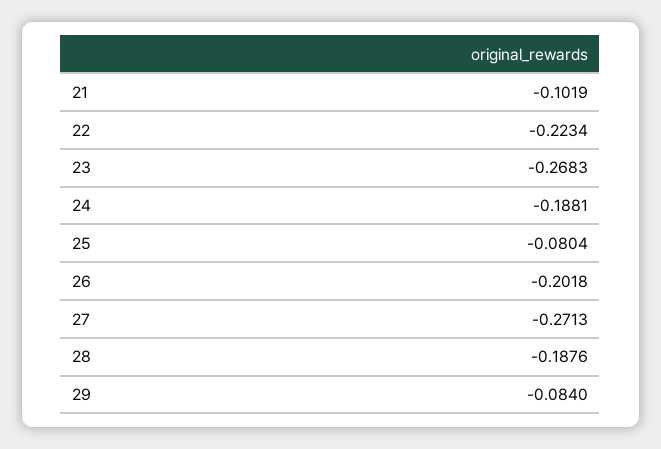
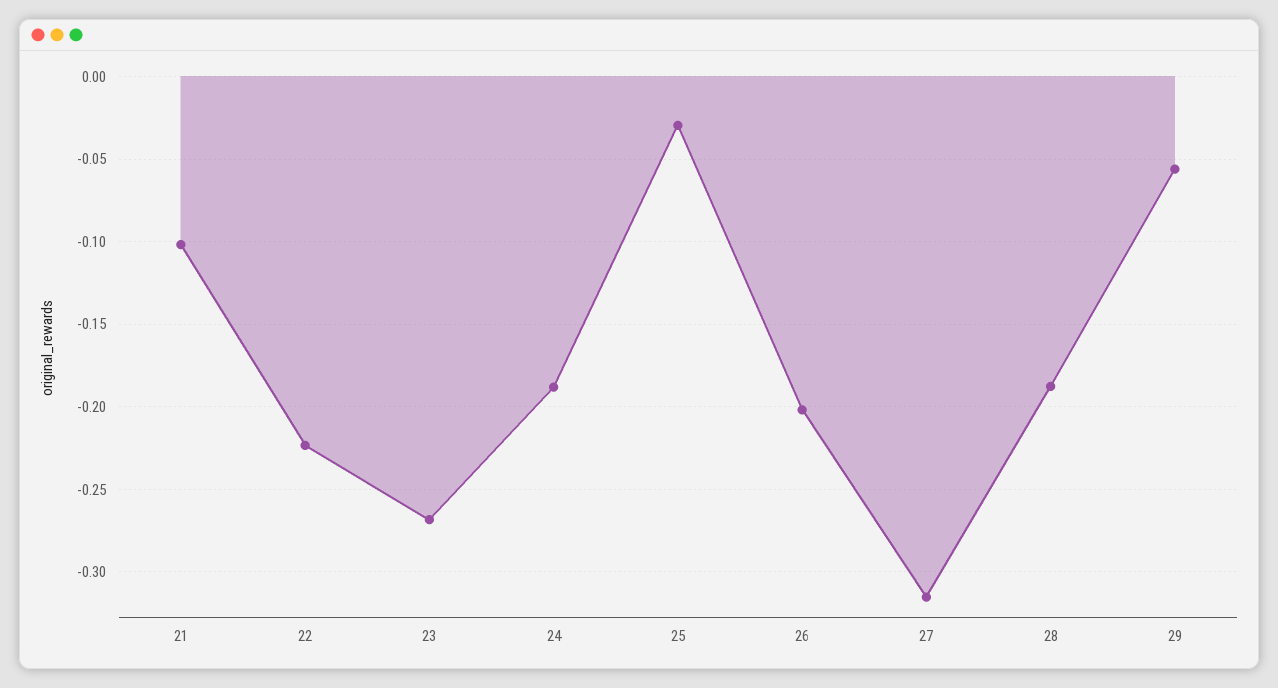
25: -0.0804 -> -0.03
27: -0.2713 -> -0.315
29: -0.084 -> -0.055

